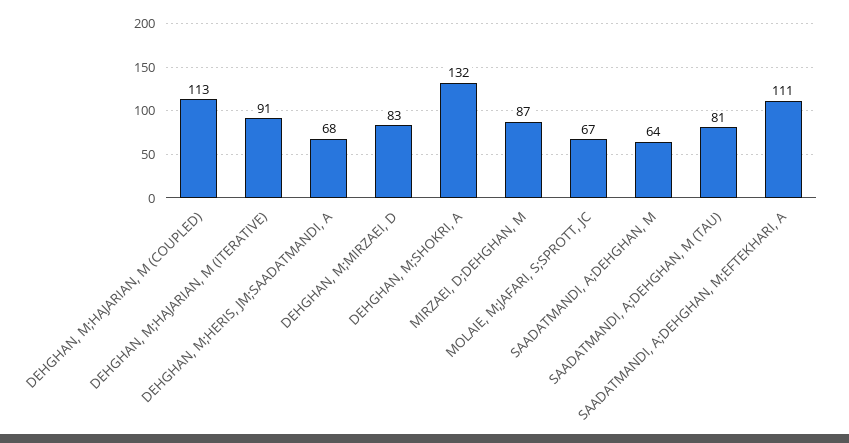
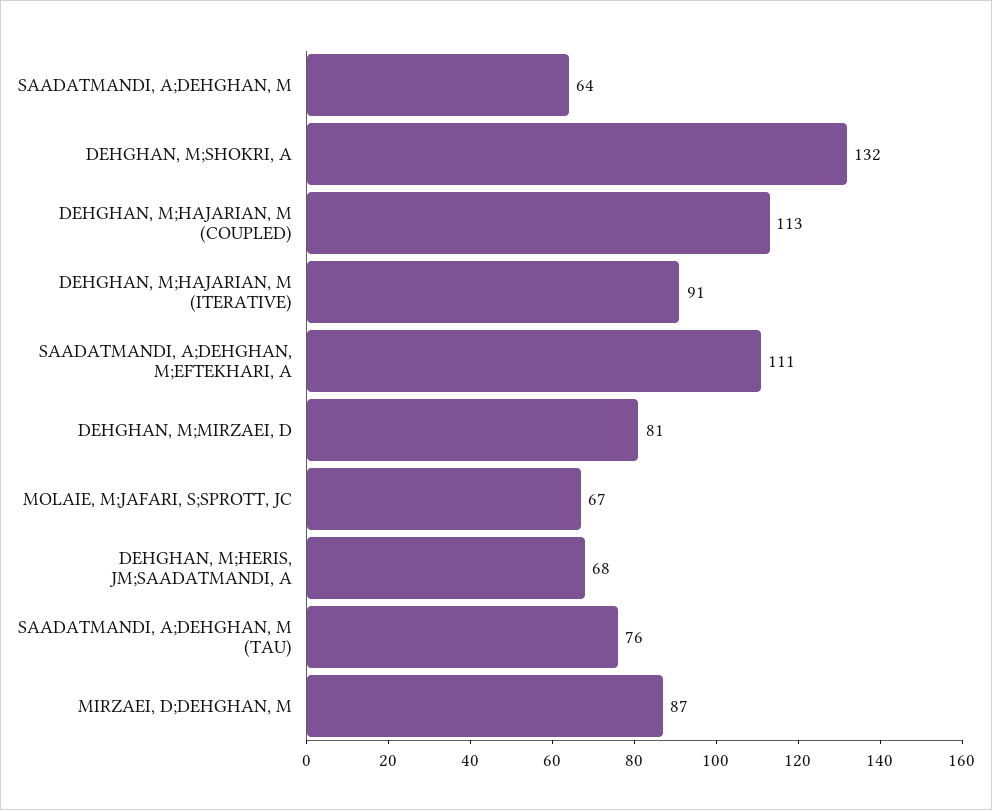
DEHGHAN, M;MIRZAEI, D: 83 -> 81
SAADATMANDI, A;DEHGHAN, M (TAU): 81 -> 76

